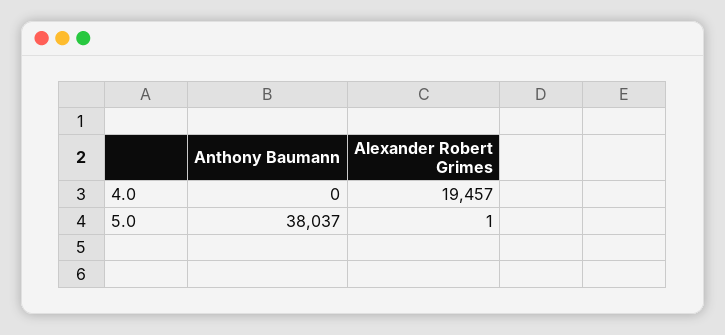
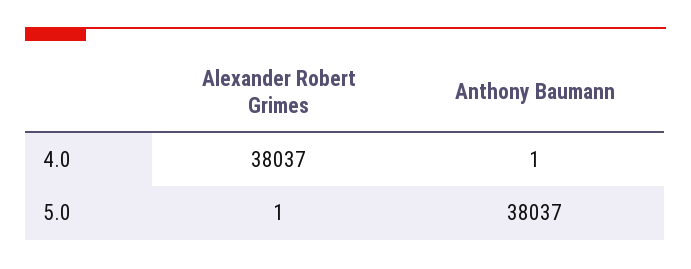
Anthony Baumann, 4.0: 0 -> 1
Alexander Robert Grimes, 4.0: 19457 -> 38037

